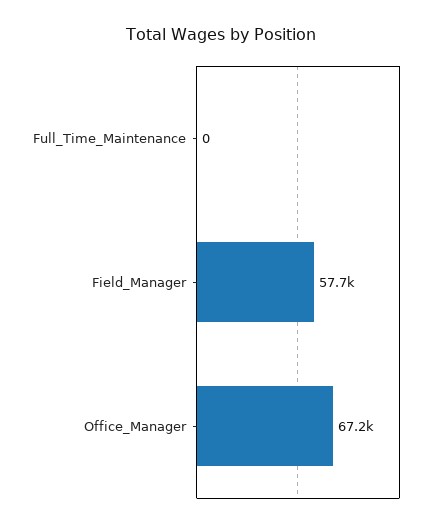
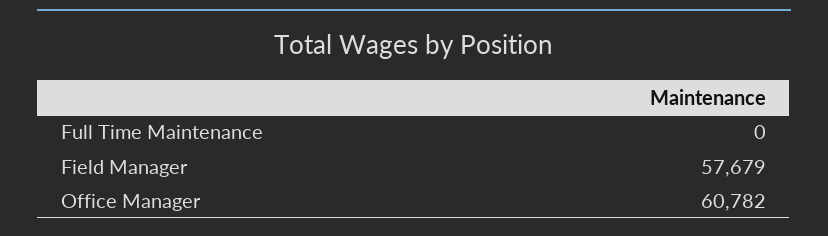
Office_Manager: 67200 -> 60782

